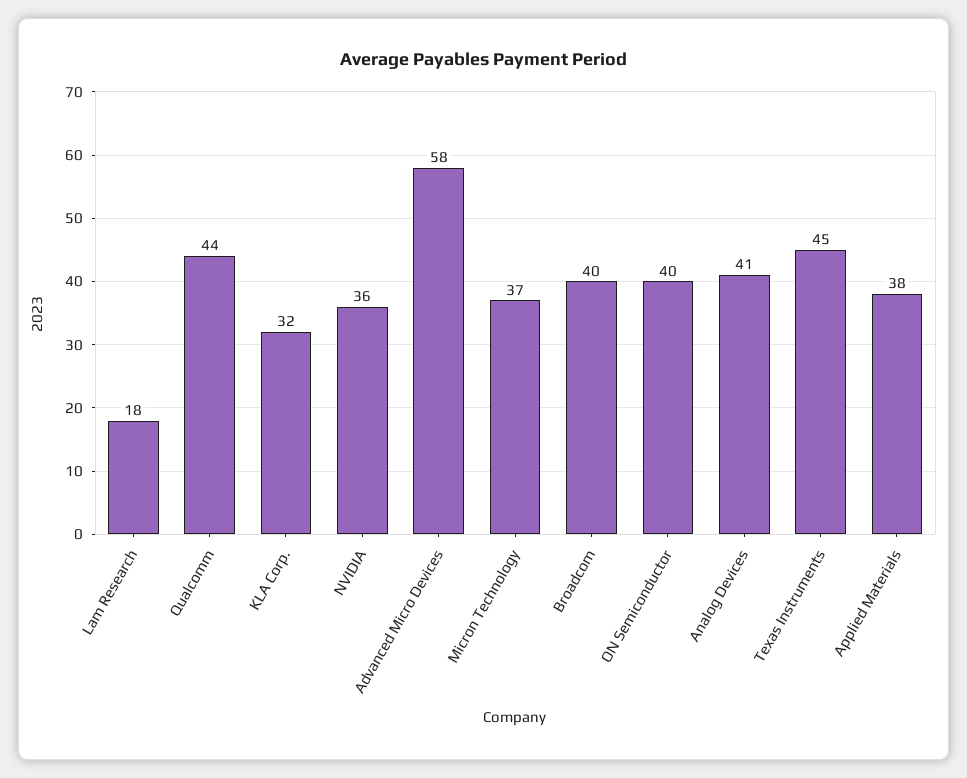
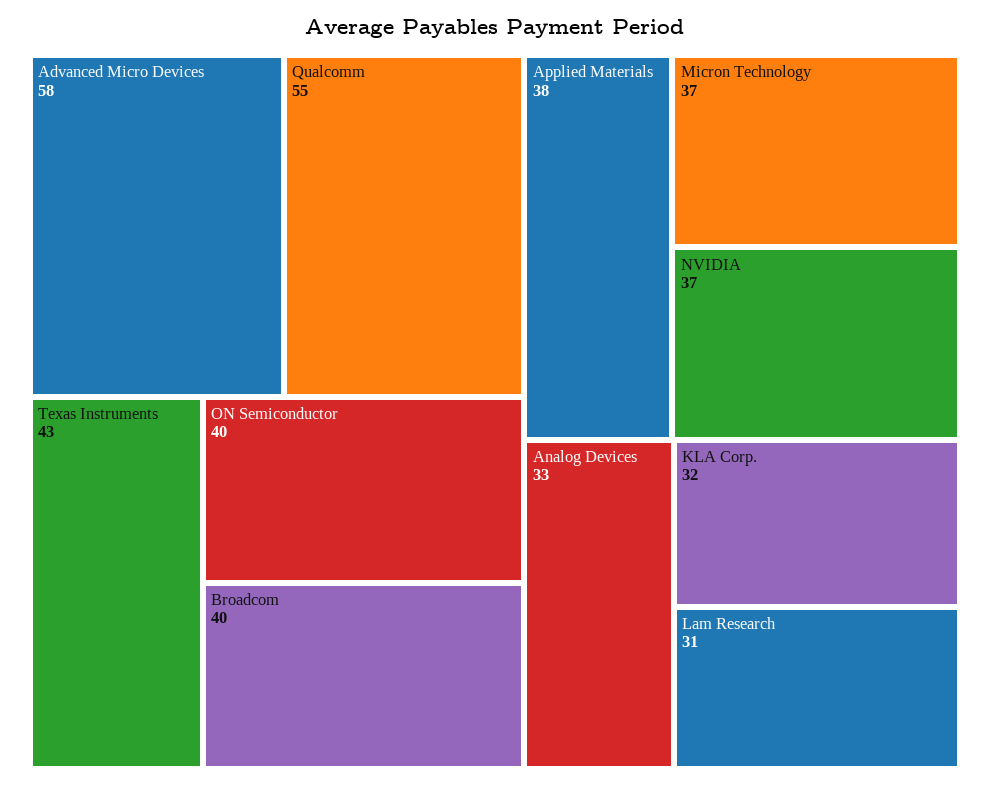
Lam Research: 18 -> 31
Qualcomm: 44 -> 55
NVIDIA: 36 -> 37
Analog Devices: 41 -> 33
Texas Instruments: 45 -> 43

